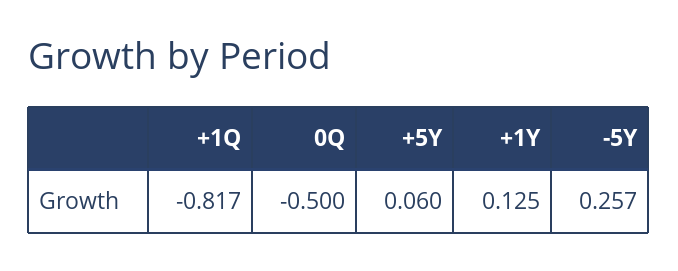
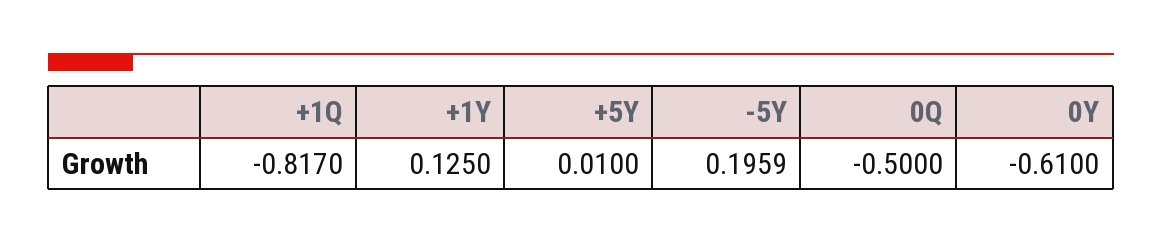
+5Y: 0.06 -> 0.01
-5Y: 0.257 -> 0.1959
0Y: none -> -0.61

